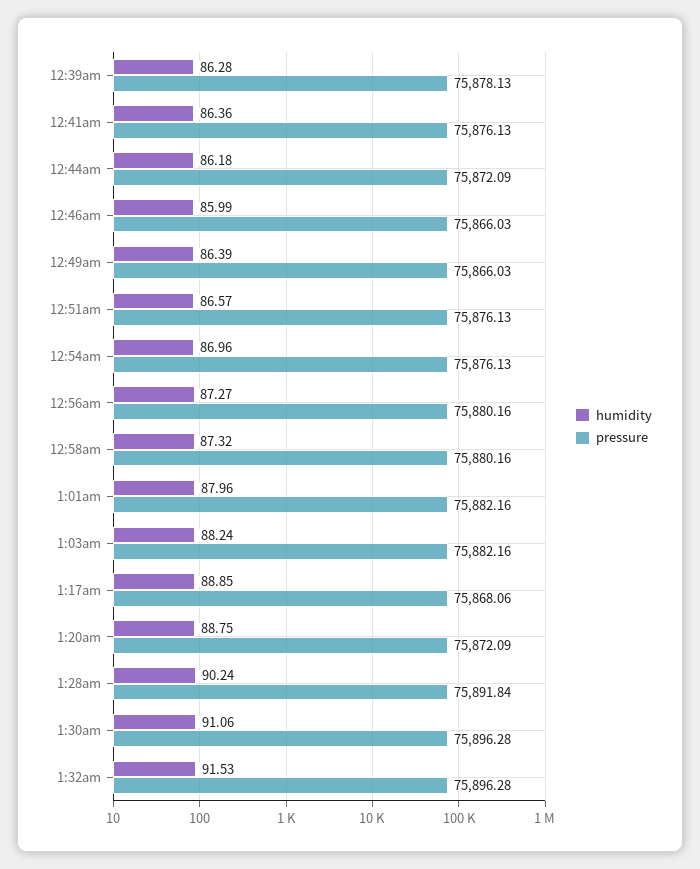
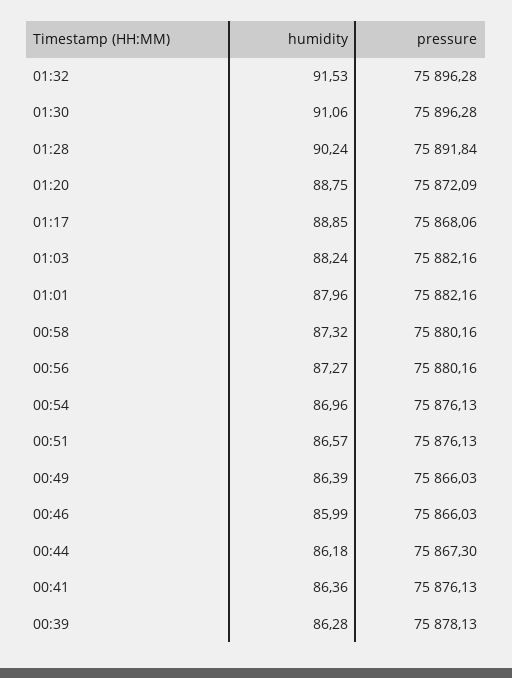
pressure, 12:44am: 75872.09 -> 75867.3

